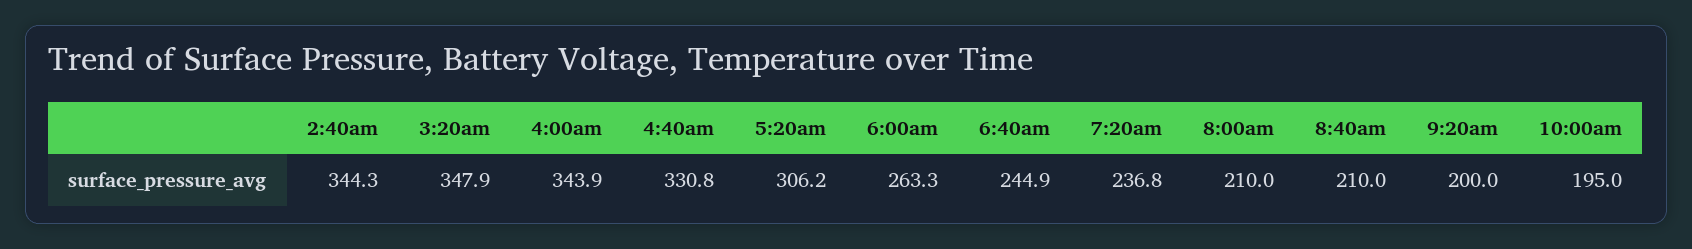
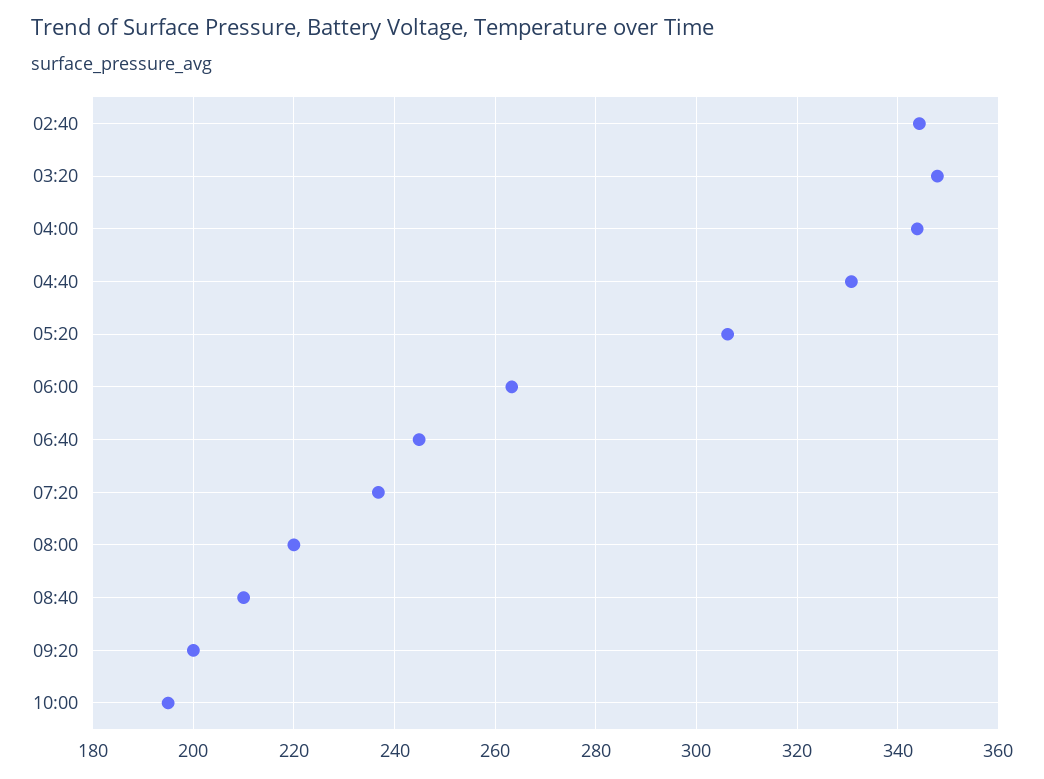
8:00am: 210 -> 220

